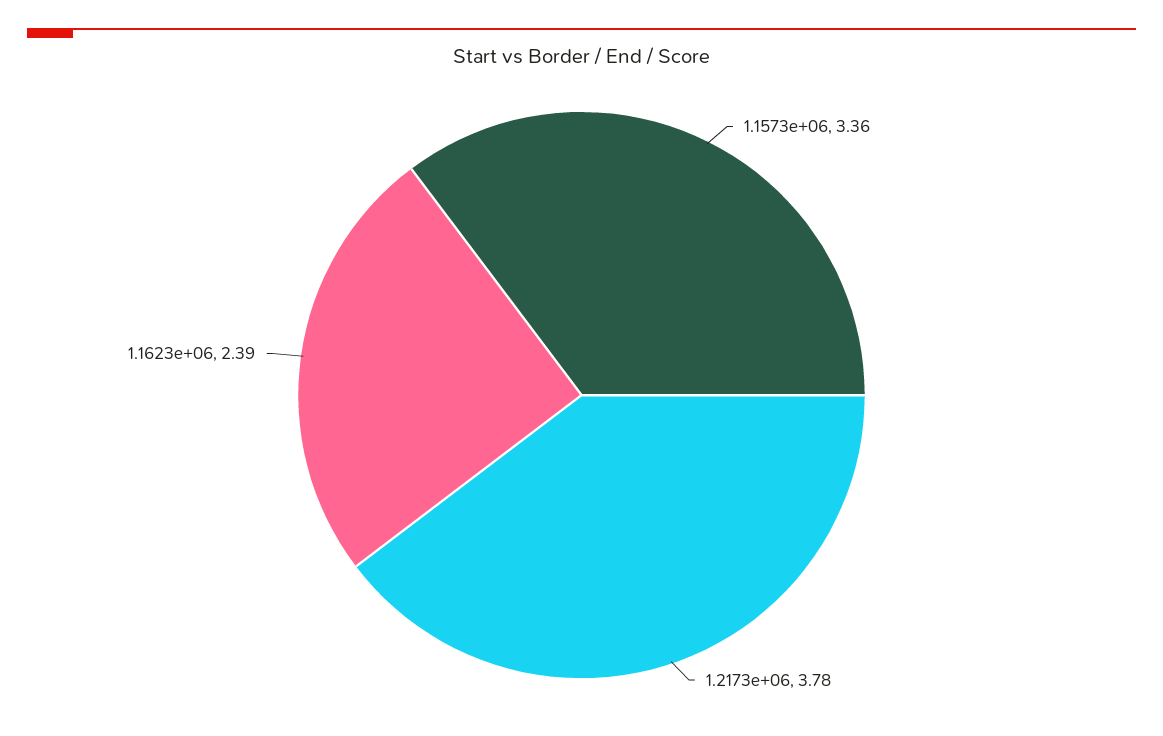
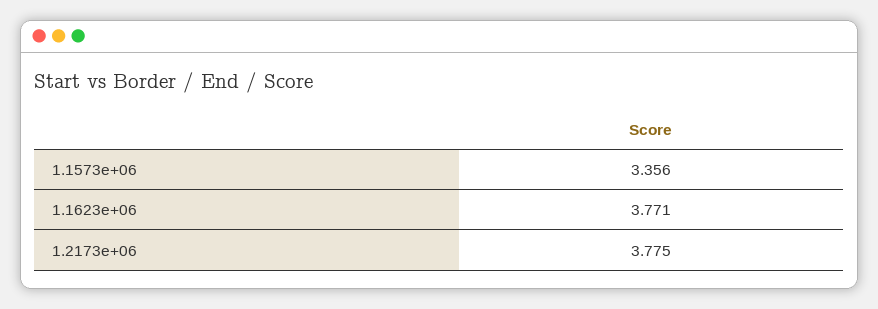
1.1623e+06: 2.39 -> 3.771

